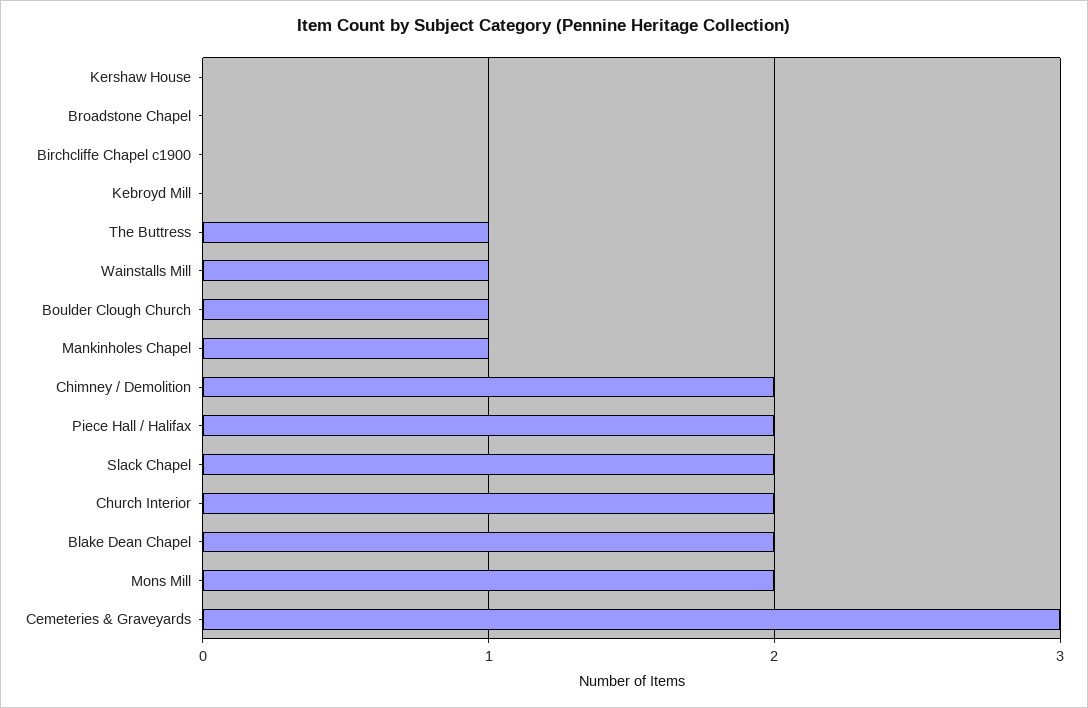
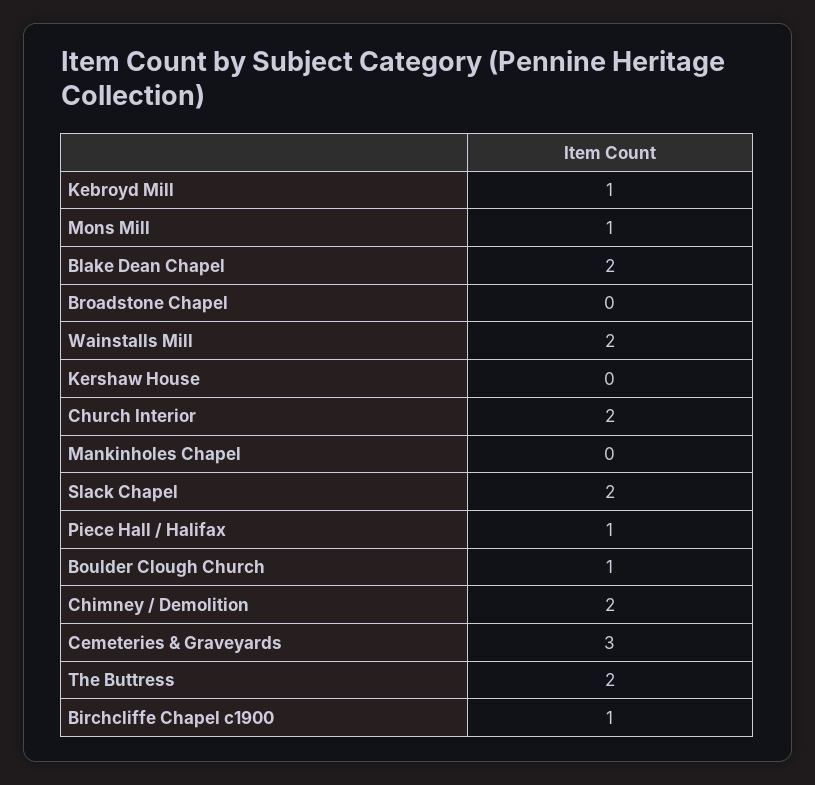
Birchcliffe Chapel c1900: 0 -> 1
Kebroyd Mill: 0 -> 1
The Buttress: 1 -> 2
Wainstalls Mill: 1 -> 2
Mankinholes Chapel: 1 -> 0
Piece Hall / Halifax: 2 -> 1
Mons Mill: 2 -> 1

